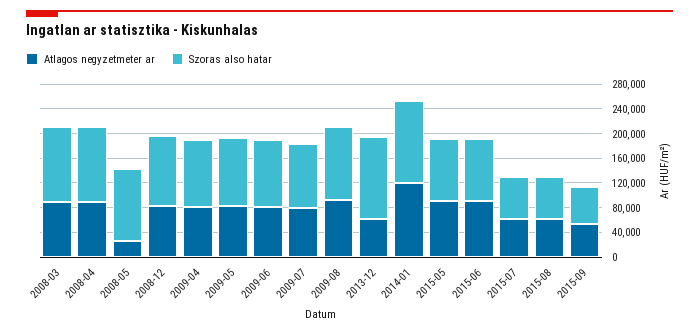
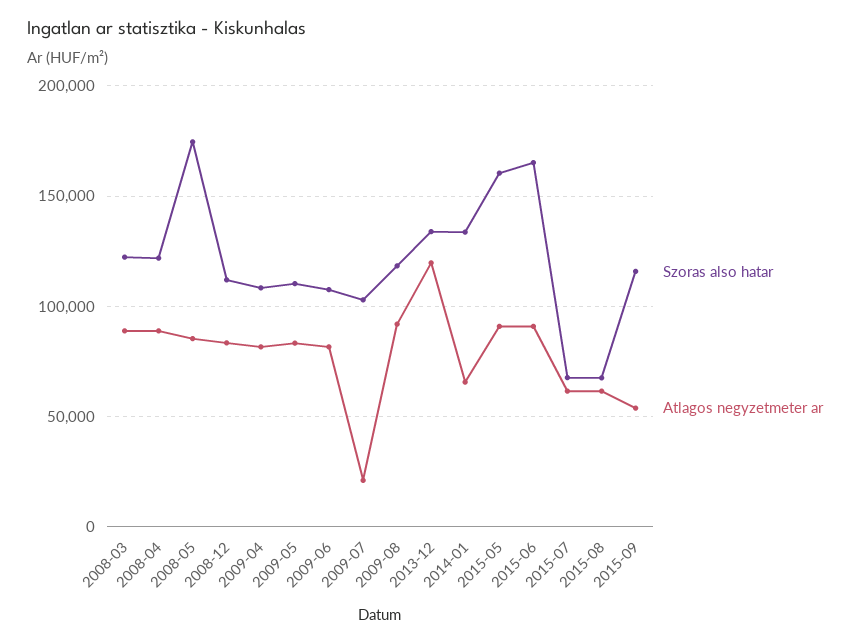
Atlagos negyzetmeter ar, 2008-05: 20000 -> 85000
Szoras also hatar, 2008-05: 120000 -> 175000
Atlagos negyzetmeter ar, 2009-07: 80000 -> 20000
Atlagos negyzetmeter ar, 2013-12: 60000 -> 120000
Atlagos negyzetmeter ar, 2014-01: 120000 -> 65000
Szoras also hatar, 2015-05: 100000 -> 160000
Szoras also hatar, 2015-06: 100000 -> 165000
Szoras also hatar, 2015-09: 60000 -> 115000

